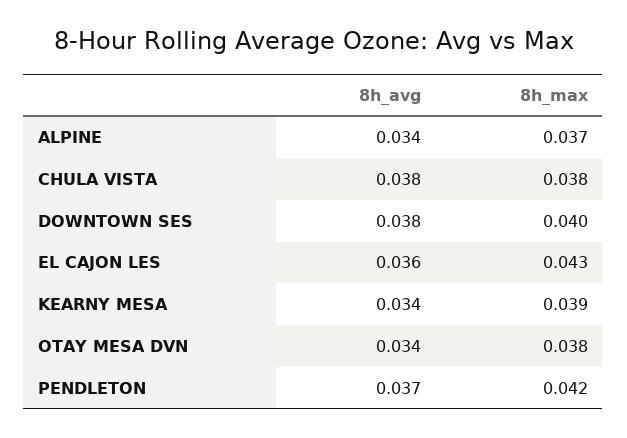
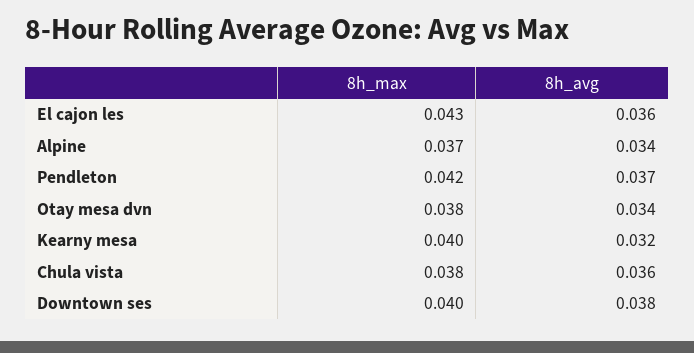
8h_avg, CHULA VISTA: 0.038 -> 0.036
8h_avg, KEARNY MESA: 0.034 -> 0.032
8h_max, KEARNY MESA: 0.039 -> 0.04

